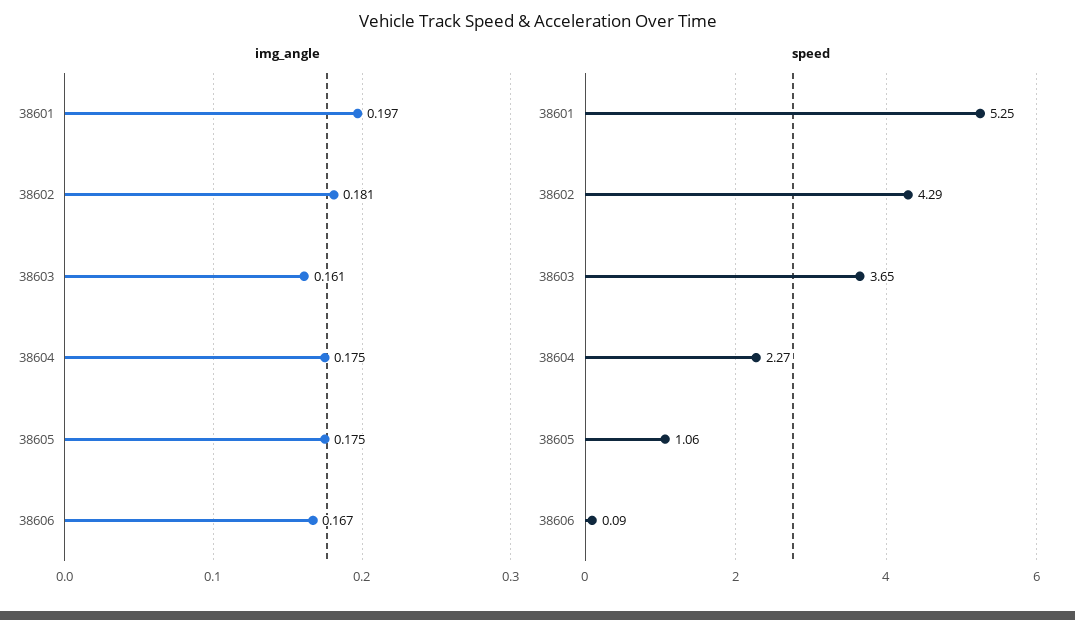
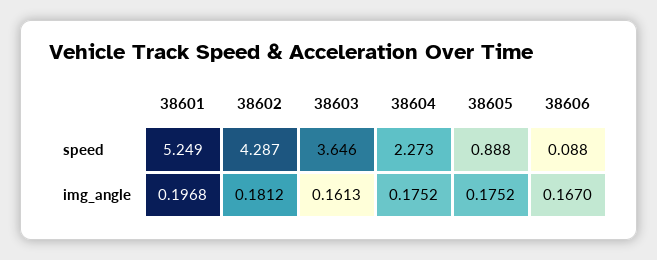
speed, 38605: 1.06 -> 0.888

